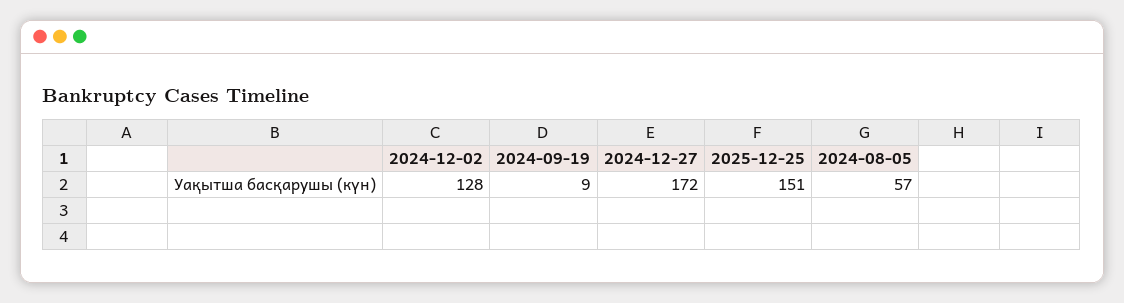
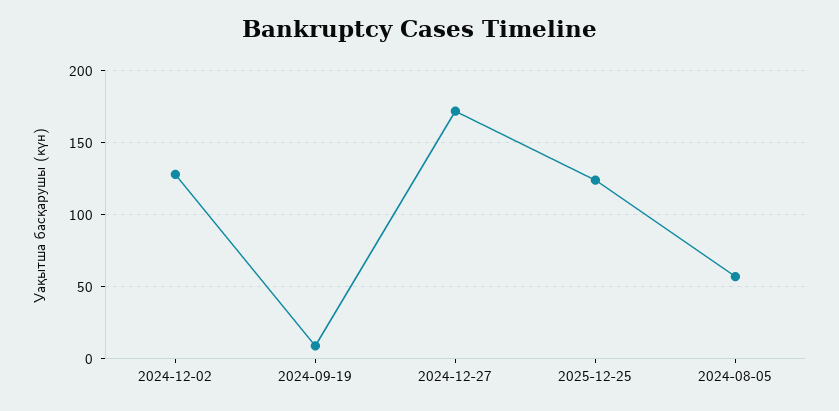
2025-12-25: 151 -> 125

